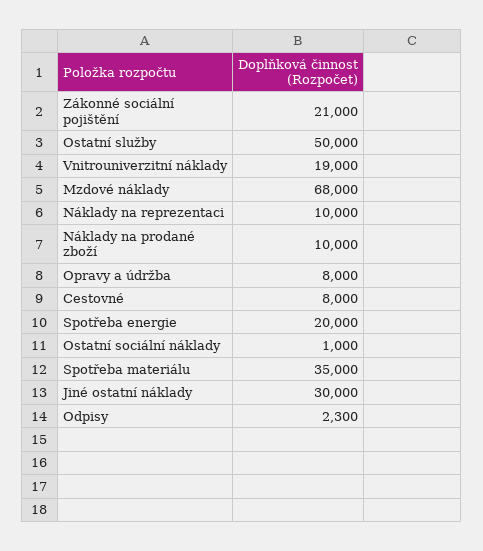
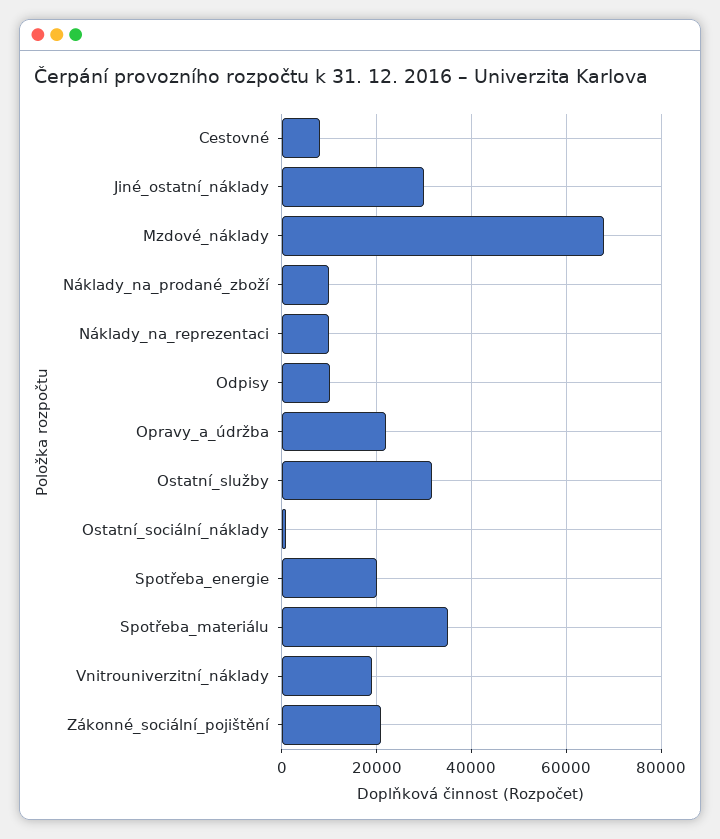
Ostatní služby: 50000 -> 32000
Opravy a údržba: 8000 -> 22000
Odpisy: 2300 -> 10000

